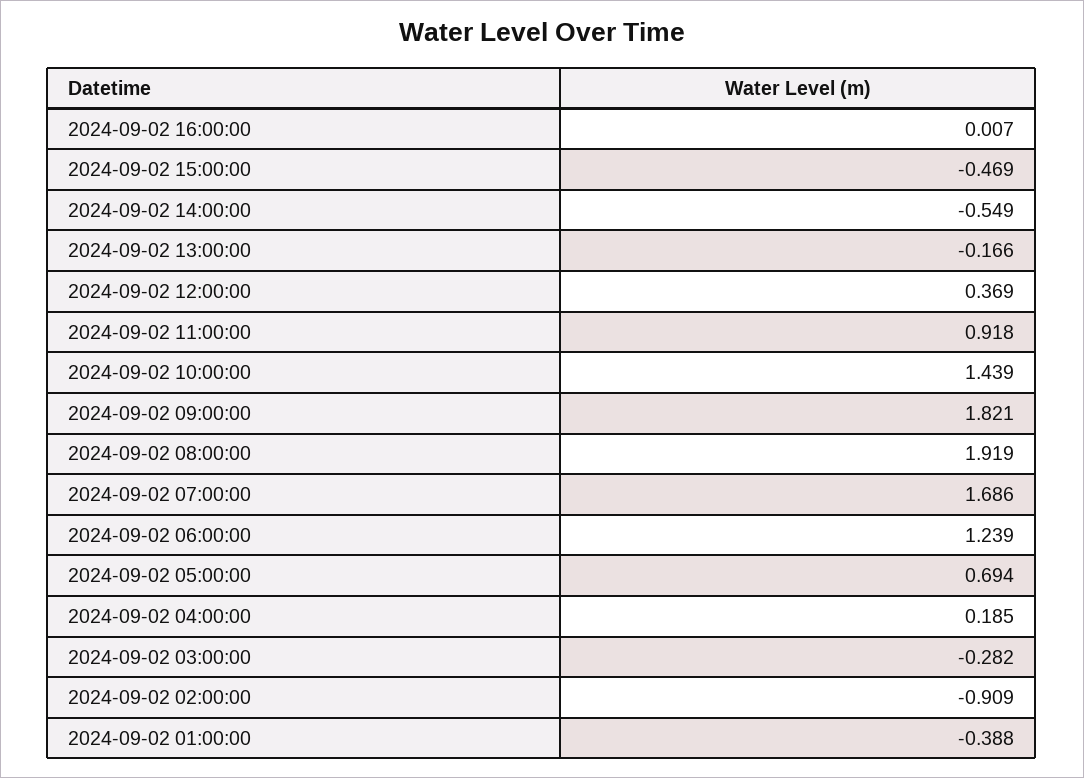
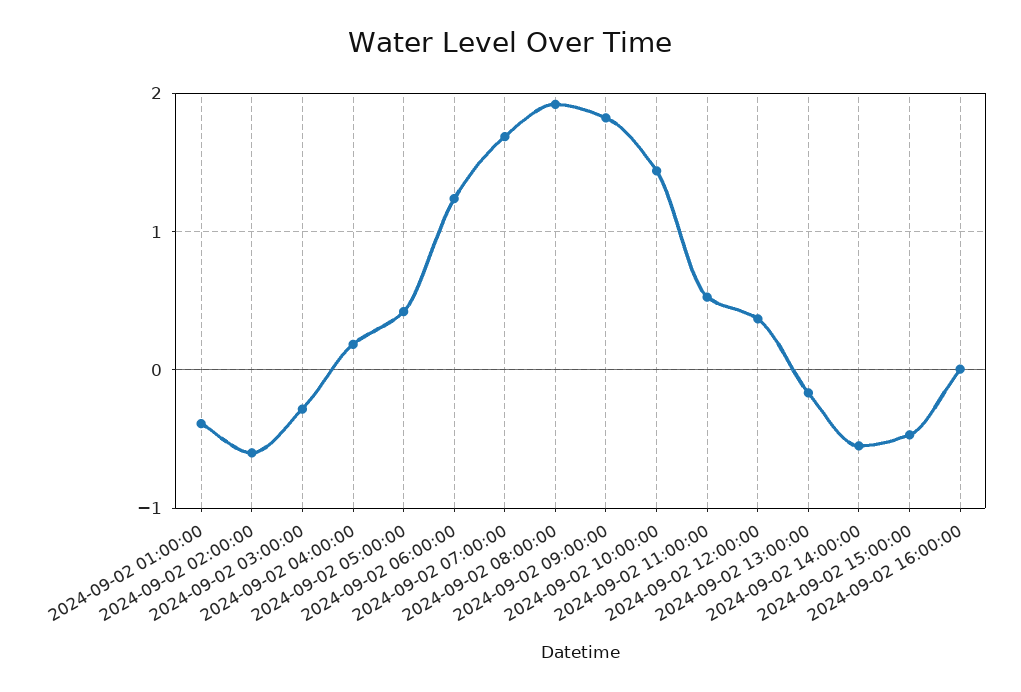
2024-09-02 11:00:00: 0.918 -> 0.5
2024-09-02 05:00:00: 0.694 -> 0.4
2024-09-02 02:00:00: -0.909 -> -0.6

